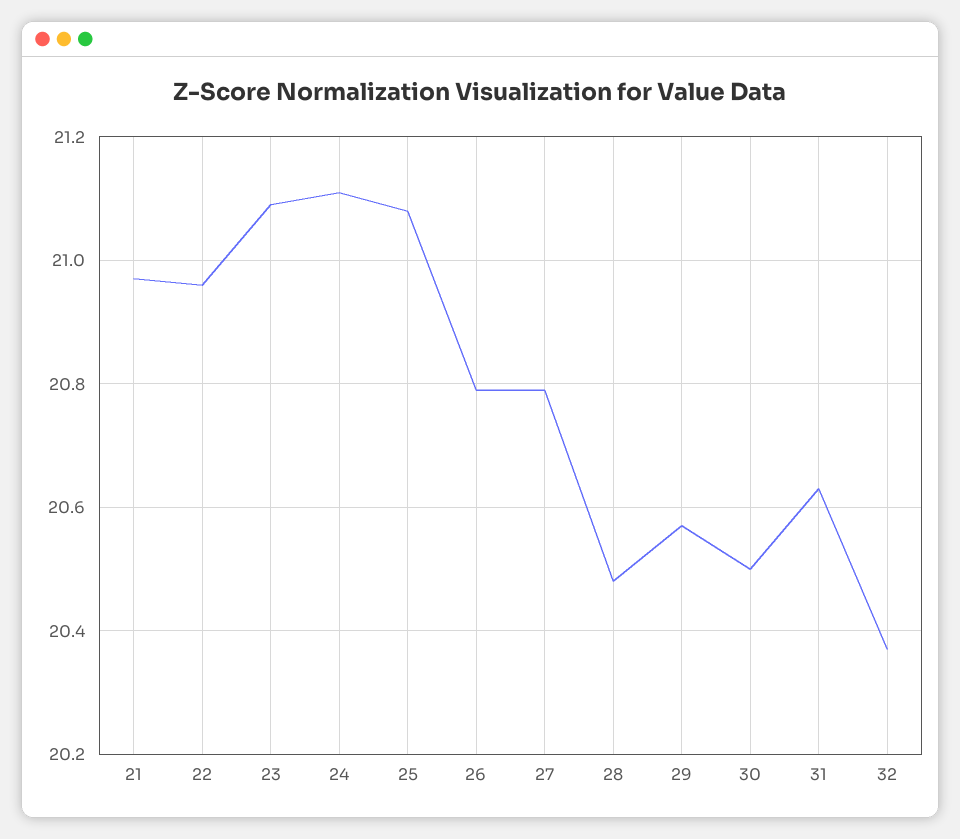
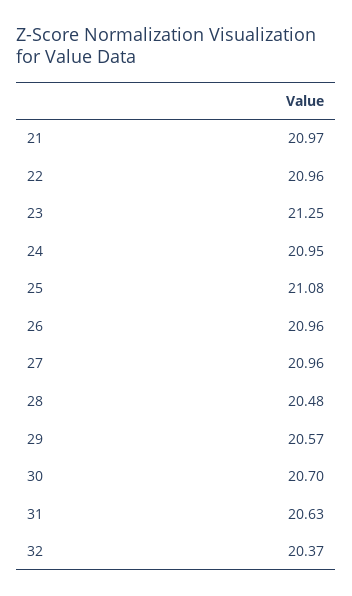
23: 21.1 -> 21.25
24: 21.1 -> 20.95
26: 20.8 -> 20.96
27: 20.8 -> 20.96
30: 20.5 -> 20.7

